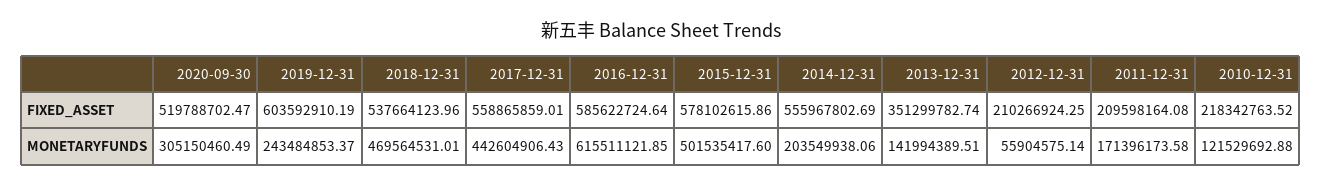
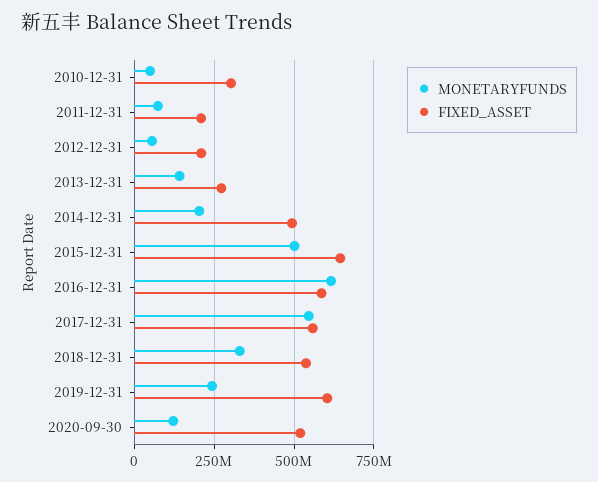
FIXED_ASSET, 2015-12-31: 578102615.86 -> 650000000
FIXED_ASSET, 2014-12-31: 555967802.69 -> 500000000
FIXED_ASSET, 2013-12-31: 351299782.74 -> 275000000
FIXED_ASSET, 2010-12-31: 218342763.52 -> 300000000
MONETARYFUNDS, 2020-09-30: 305150460.49 -> 125000000
MONETARYFUNDS, 2018-12-31: 469564531.01 -> 325000000
MONETARYFUNDS, 2017-12-31: 442604906.43 -> 550000000
MONETARYFUNDS, 2011-12-31: 171396173.58 -> 75000000
MONETARYFUNDS, 2010-12-31: 121529692.88 -> 50000000

